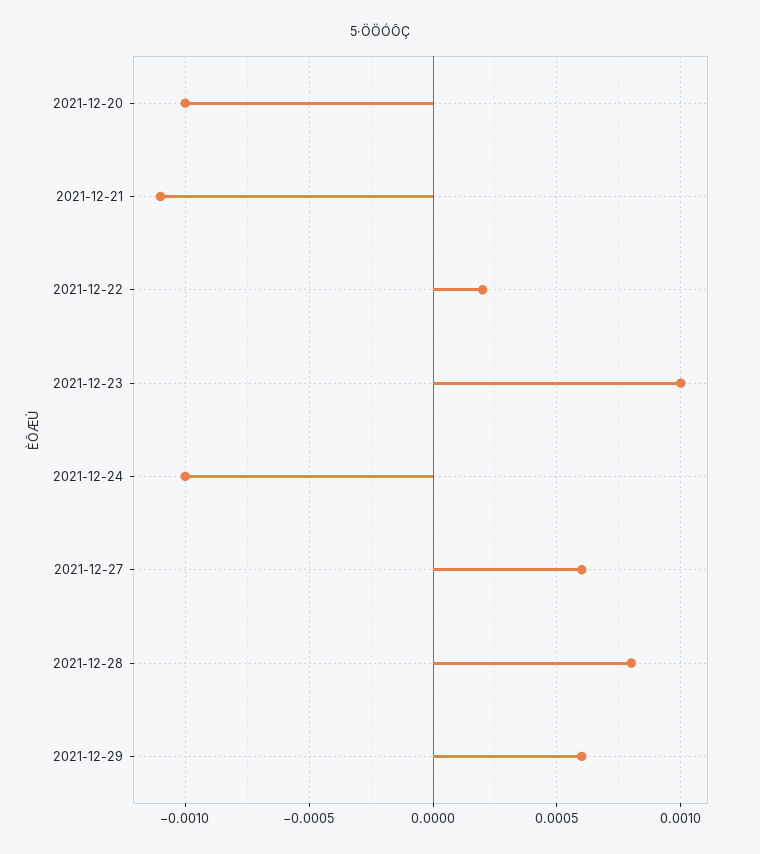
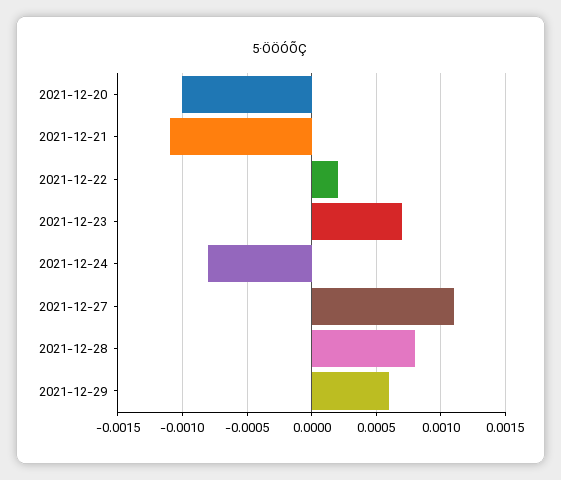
2021-12-23: 0.001 -> 0.0007
2021-12-24: -0.001 -> -0.0008
2021-12-27: 0.0006 -> 0.0011

